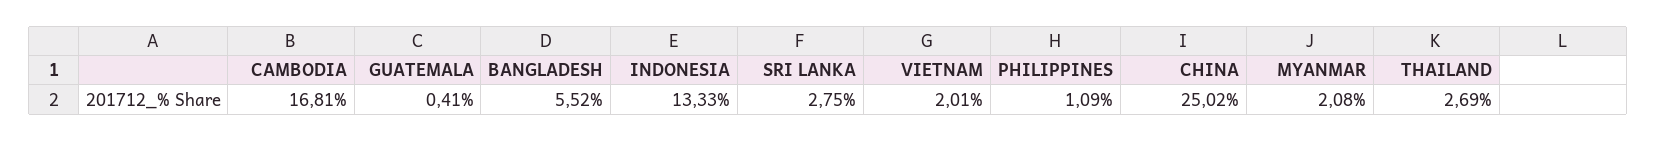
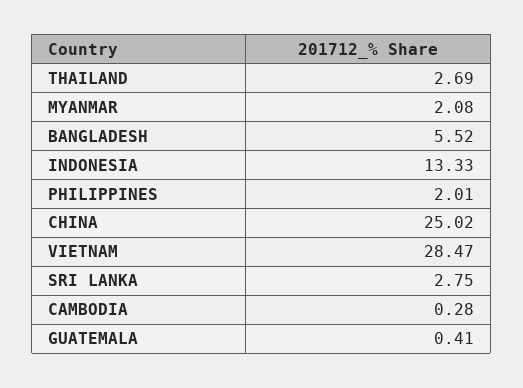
CAMBODIA: 16.81 -> 0.28
VIETNAM: 2.01 -> 28.47
PHILIPPINES: 1.09 -> 2.01

